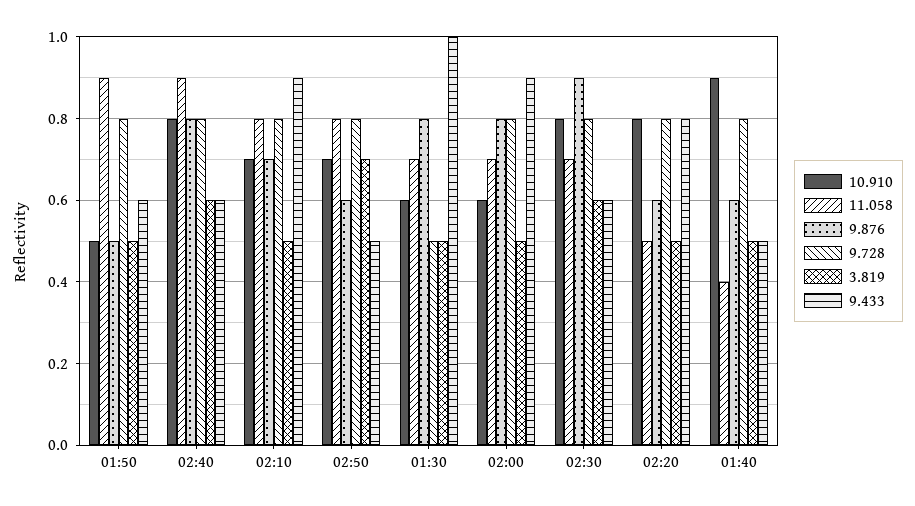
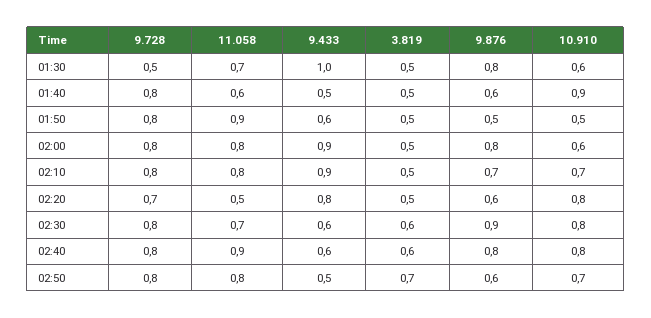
11.058, 02:00: 0.7 -> 0.8
9.728, 02:20: 0.8 -> 0.7
11.058, 01:40: 0.4 -> 0.6

